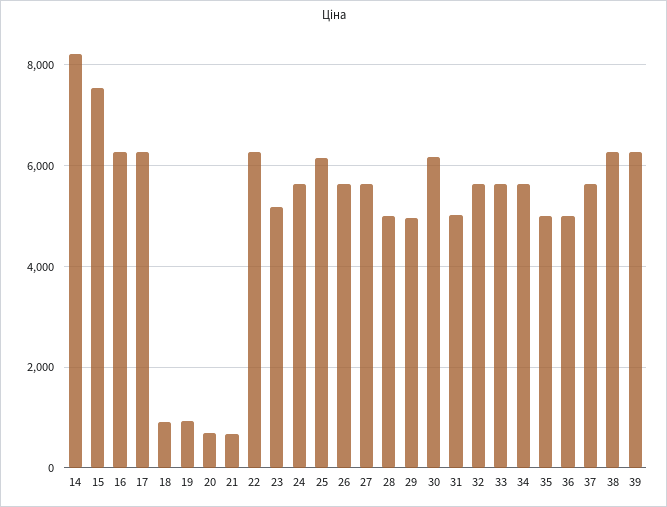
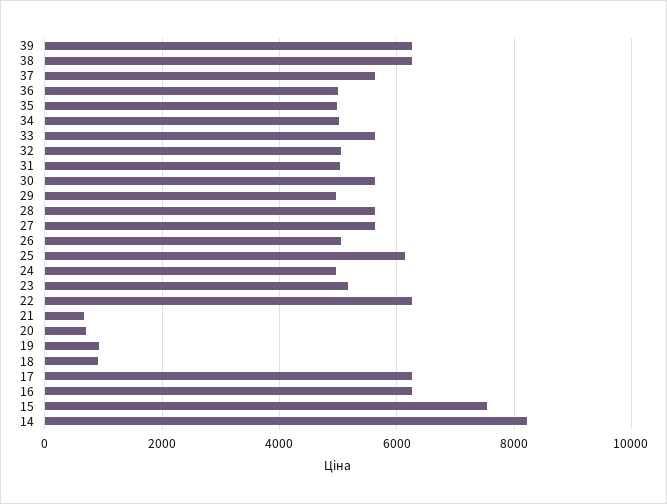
24: 5600 -> 5000
26: 5600 -> 5000
28: 5000 -> 5600
30: 6200 -> 5600
32: 5600 -> 5000
34: 5600 -> 5000

